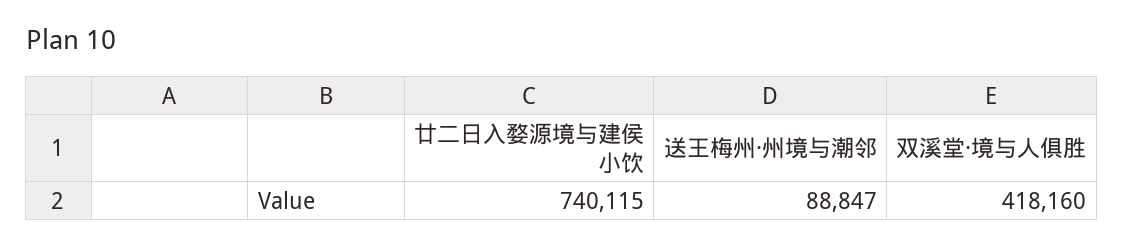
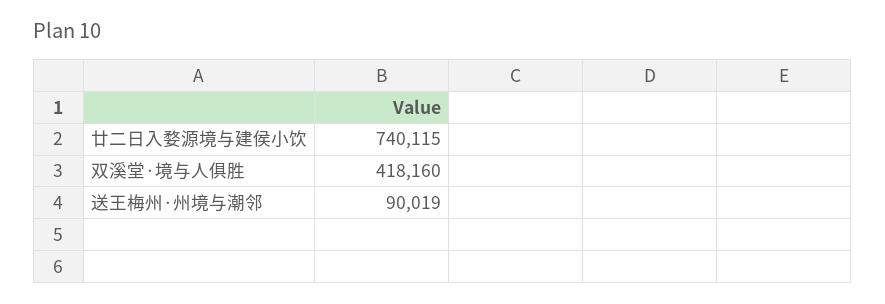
送王梅州·州境与潮邻: 88847 -> 90019

